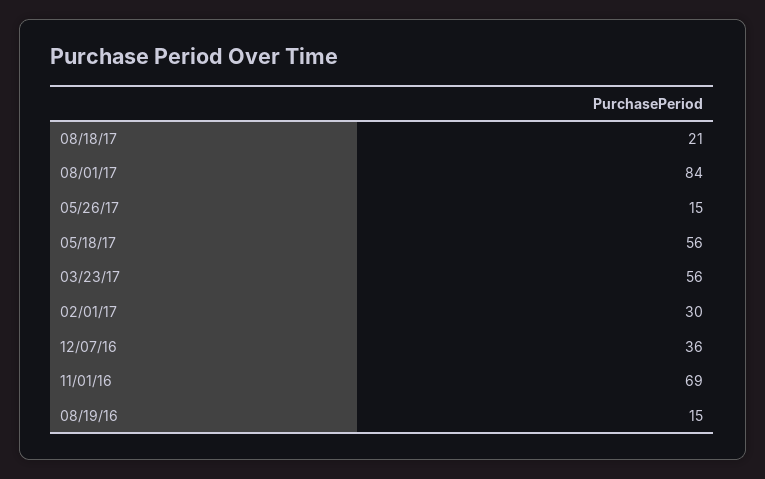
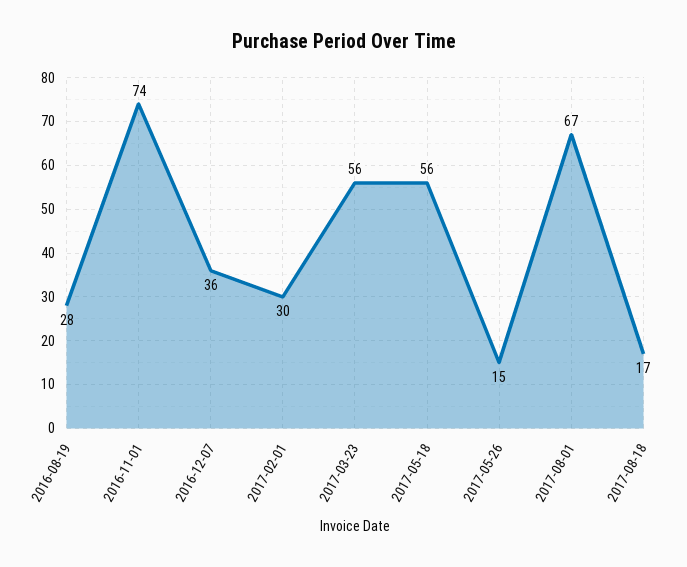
08/18/17: 21 -> 17
08/01/17: 84 -> 67
11/01/16: 69 -> 74
08/19/16: 15 -> 28

